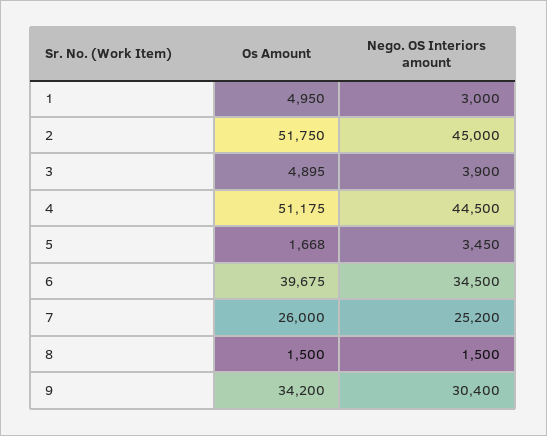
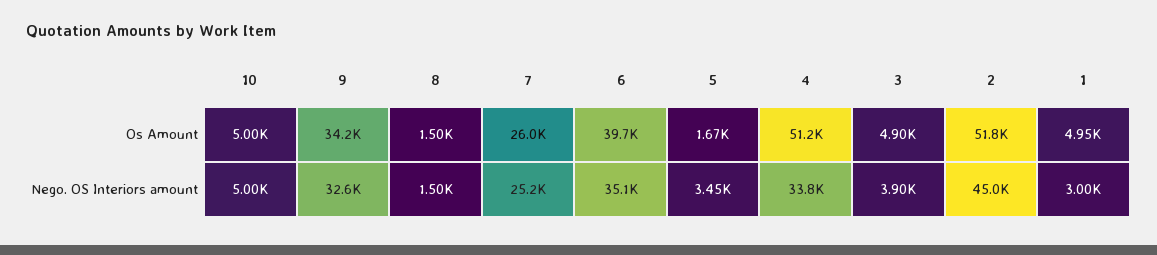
Nego. OS Interiors amount, 4: 44500 -> 33800
Nego. OS Interiors amount, 6: 34500 -> 35100
Nego. OS Interiors amount, 9: 30400 -> 32600
Os Amount, 10: none -> 5000
Nego. OS Interiors amount, 10: none -> 5000

